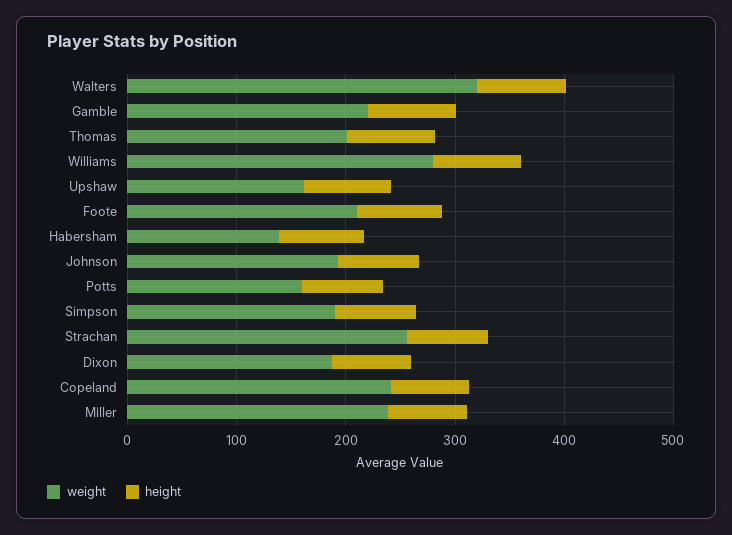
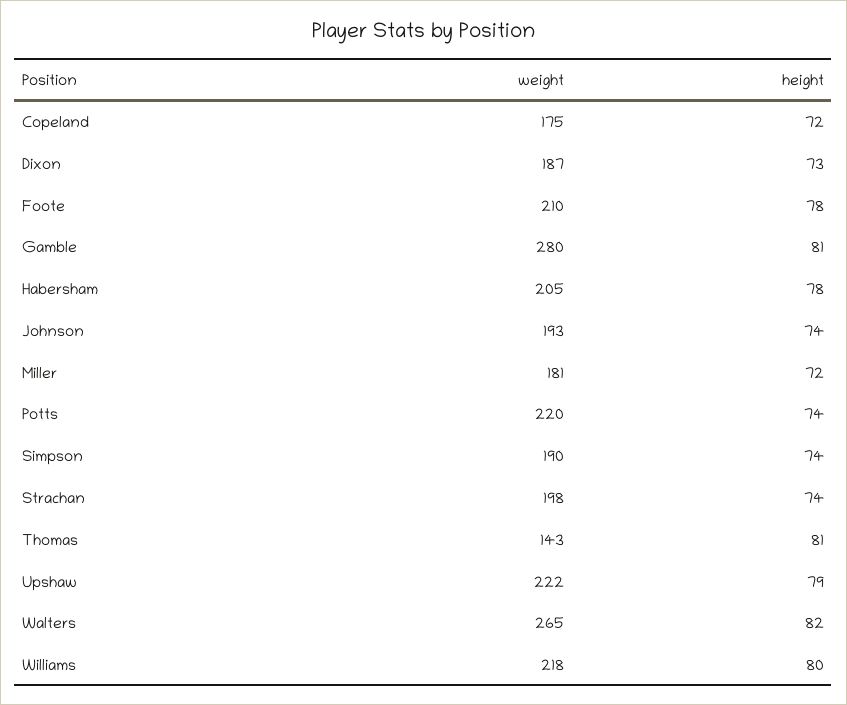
weight, Walters: 320 -> 265
weight, Gamble: 220 -> 280
weight, Thomas: 200 -> 143
weight, Williams: 280 -> 218
weight, Upshaw: 160 -> 222
weight, Habersham: 140 -> 205
weight, Potts: 160 -> 220
weight, Strachan: 260 -> 198
weight, Copeland: 240 -> 175
weight, Miller: 240 -> 181

